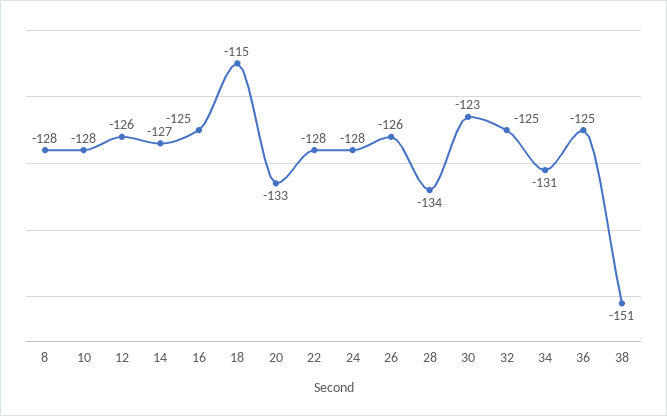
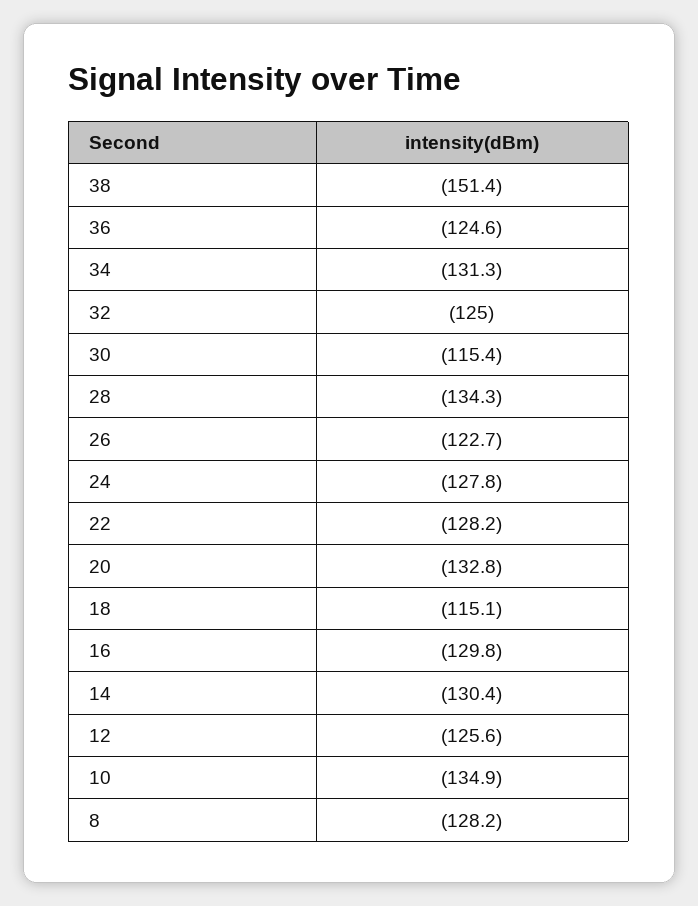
10: -128 -> -134.9
14: -127 -> -130.4
16: -125 -> -129.8
26: -126 -> -122.7
30: -123 -> -115.4

